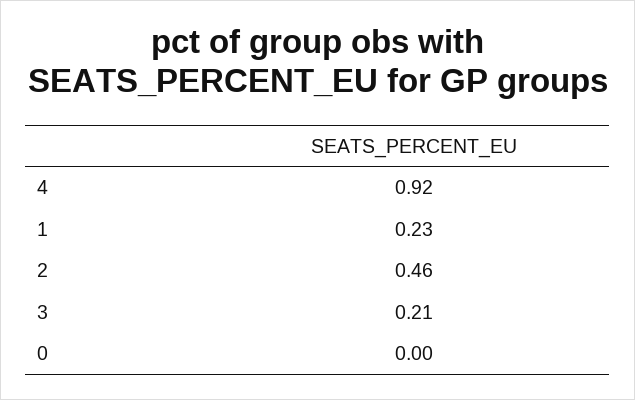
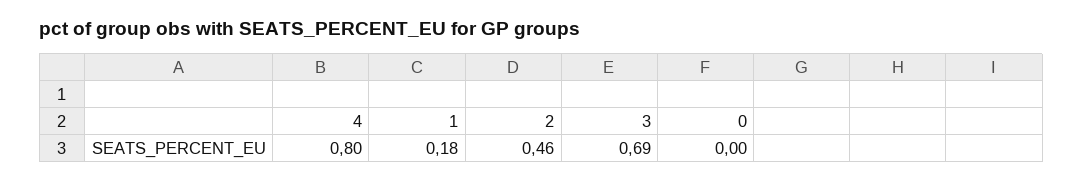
4: 0.92 -> 0.8
1: 0.23 -> 0.18
3: 0.21 -> 0.69

